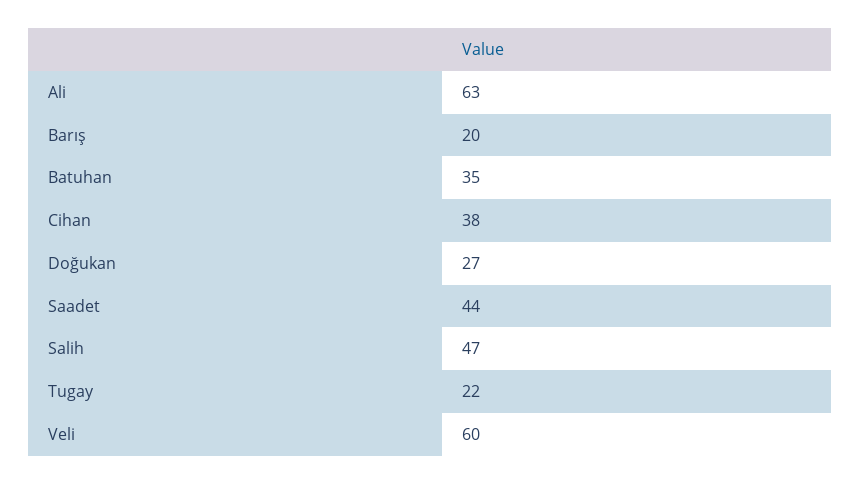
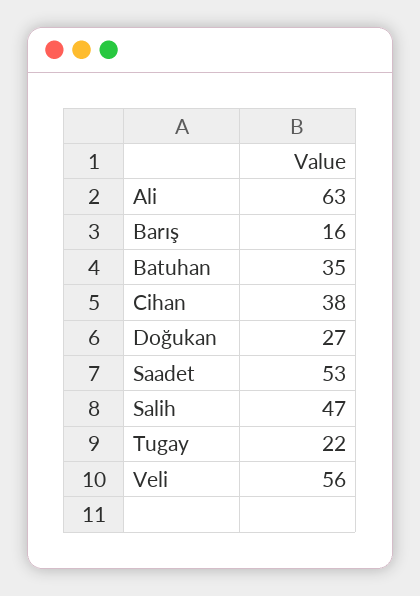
Barış: 20 -> 16
Saadet: 44 -> 53
Veli: 60 -> 56

